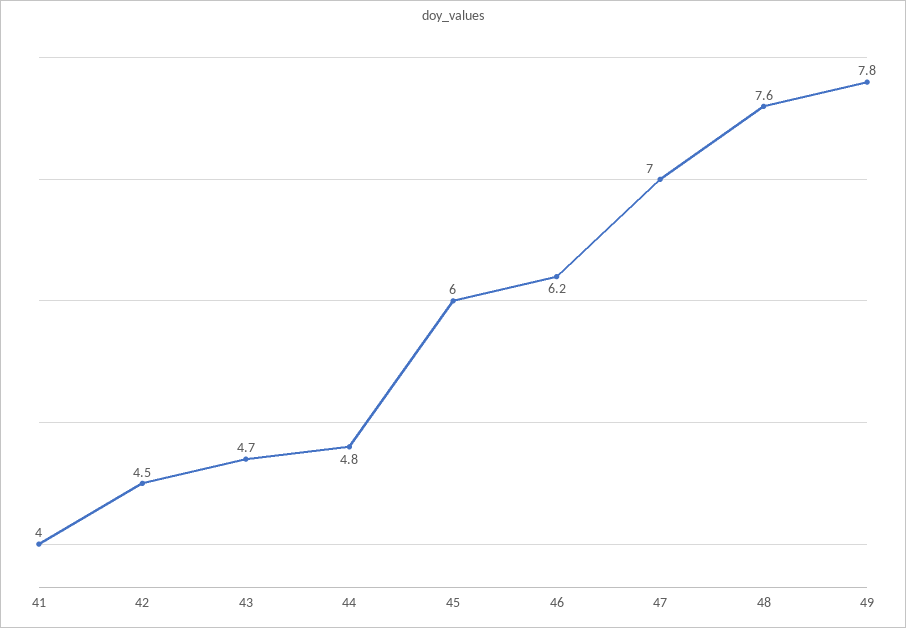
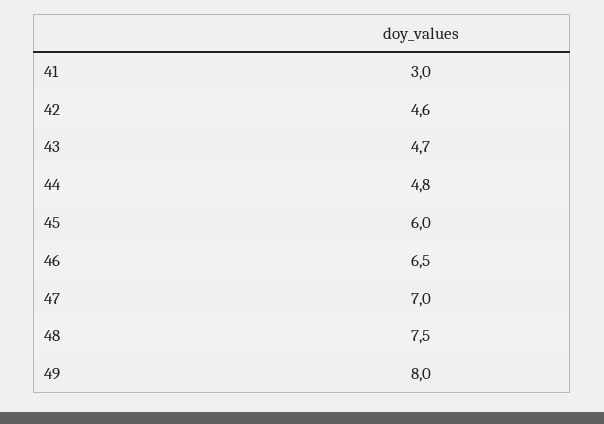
41: 4 -> 3
42: 4.5 -> 4.6
46: 6.2 -> 6.5
48: 7.6 -> 7.5
49: 7.8 -> 8

